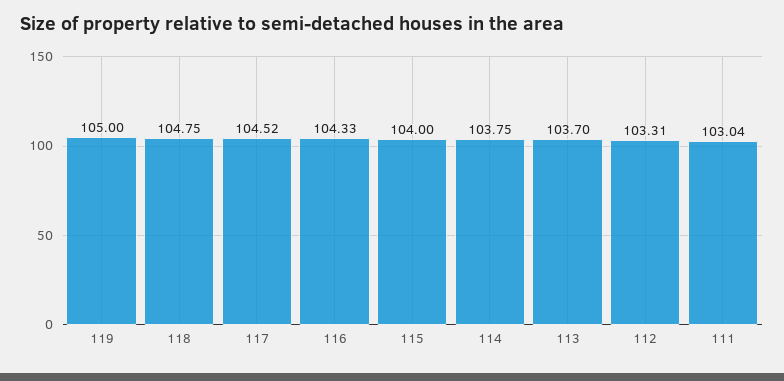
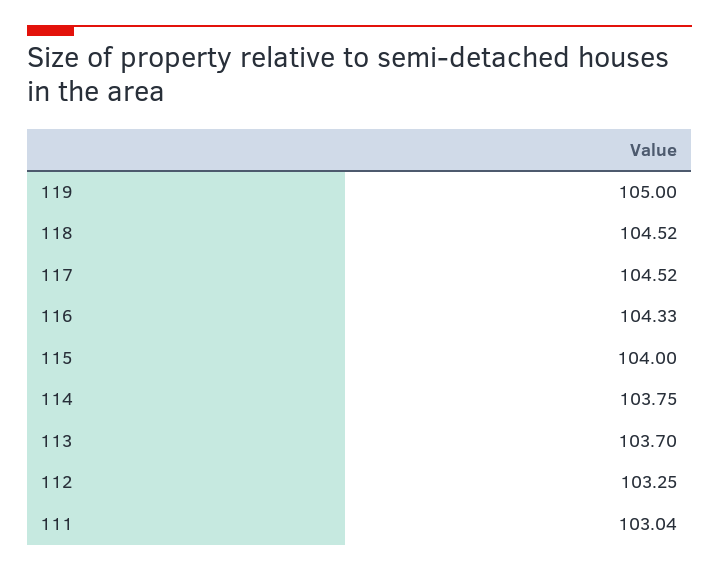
118: 104.75 -> 104.52
112: 103.31 -> 103.25

